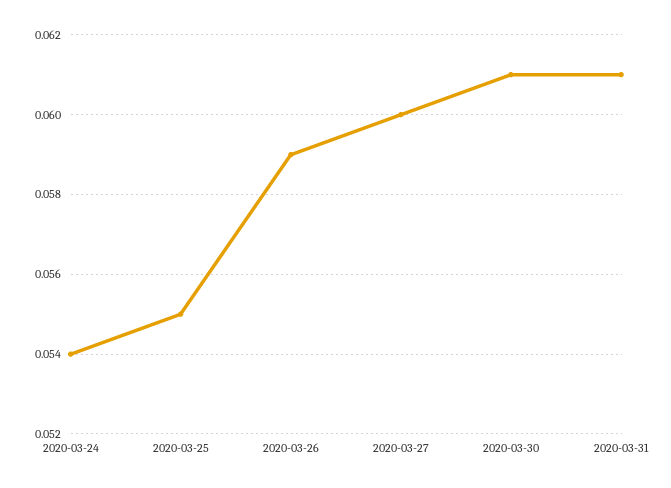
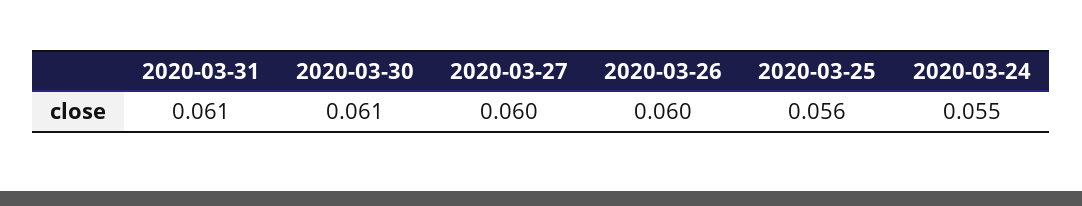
2020-03-24: 0.054 -> 0.055
2020-03-25: 0.055 -> 0.056
2020-03-26: 0.059 -> 0.06

